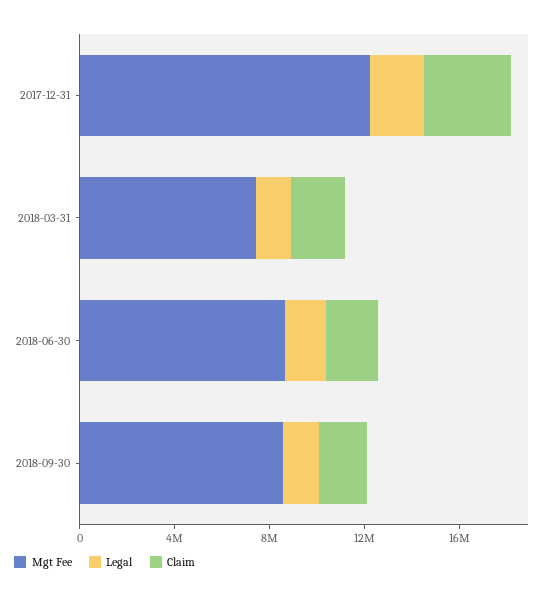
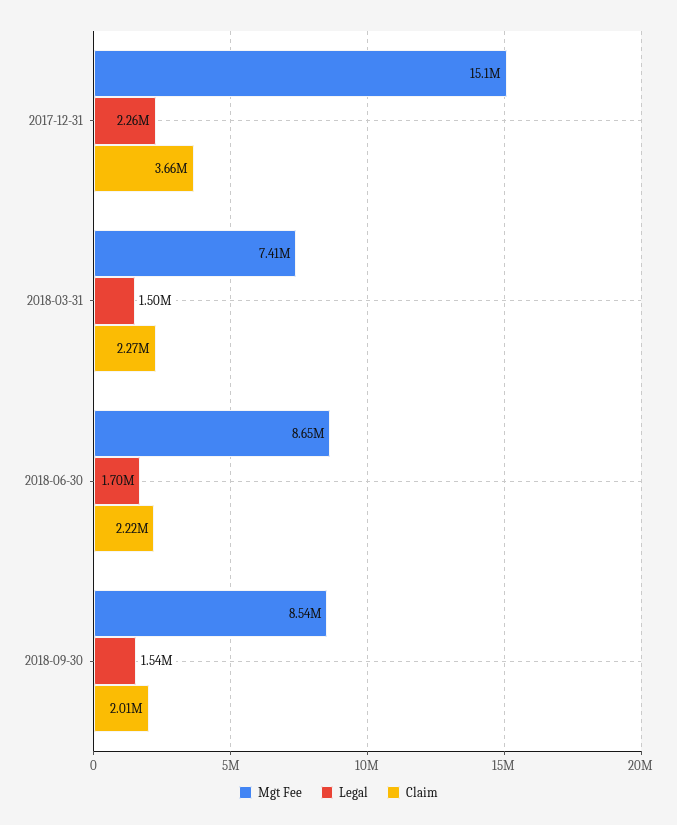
Mgt Fee, 2017-12-31: 12000000 -> 15100000

